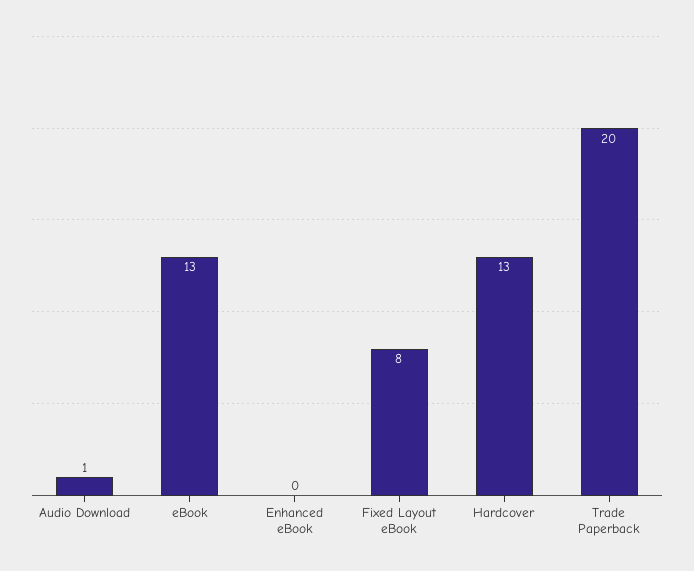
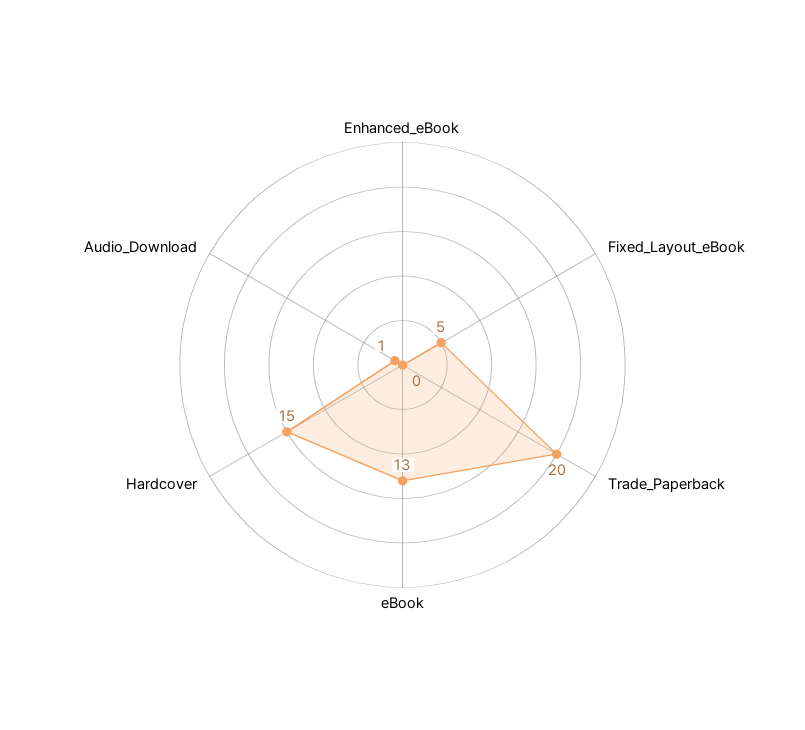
Fixed Layout eBook: 8 -> 5
Hardcover: 13 -> 15

